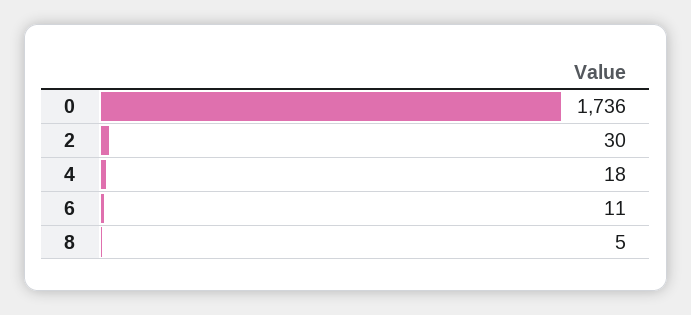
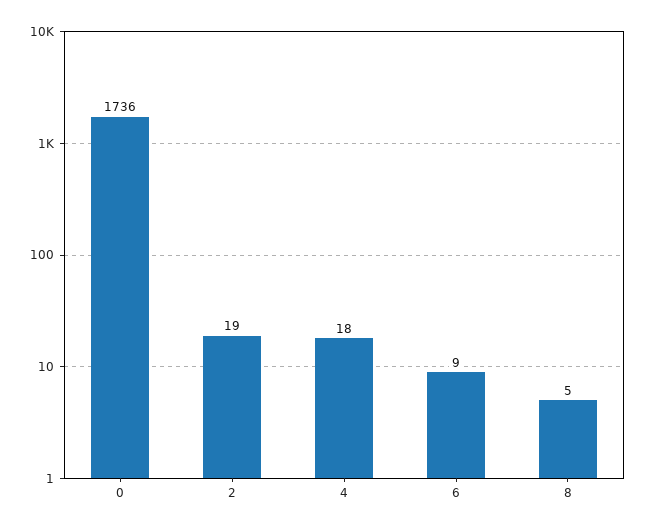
2: 30 -> 19
6: 11 -> 9

